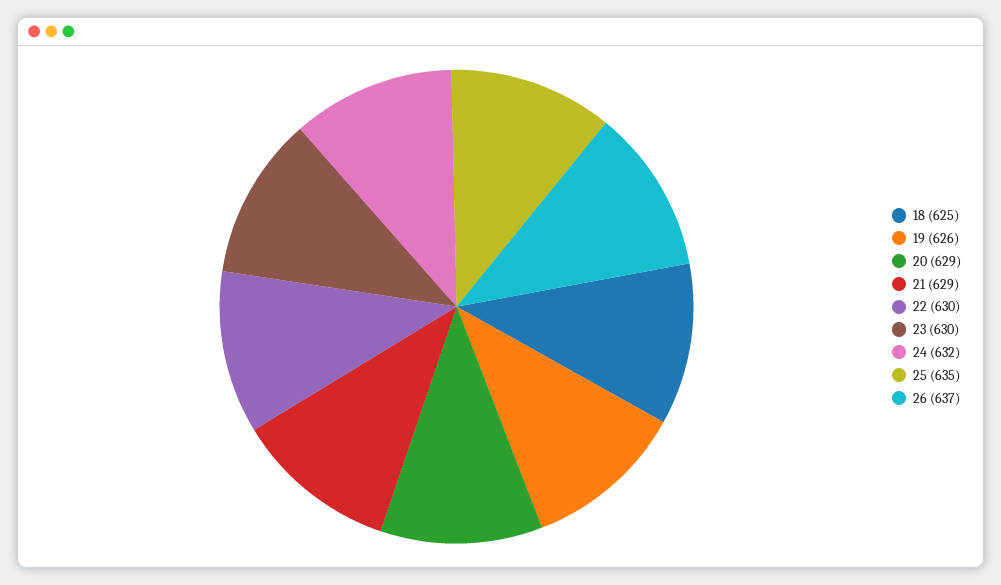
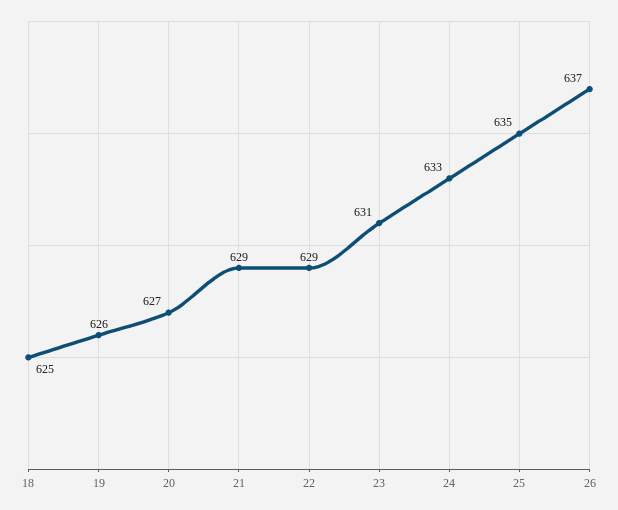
20: 629 -> 627
22: 630 -> 629
23: 630 -> 631
24: 632 -> 633

